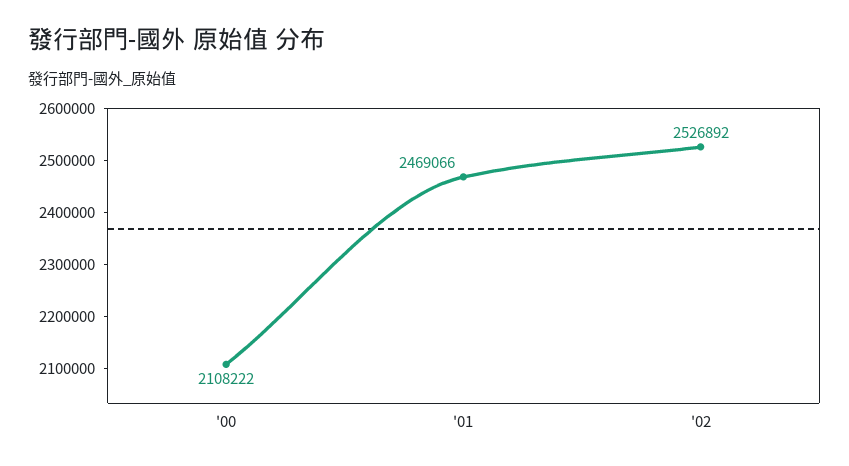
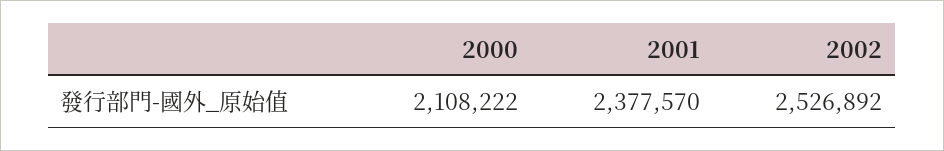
'01: 2469066 -> 2377570

